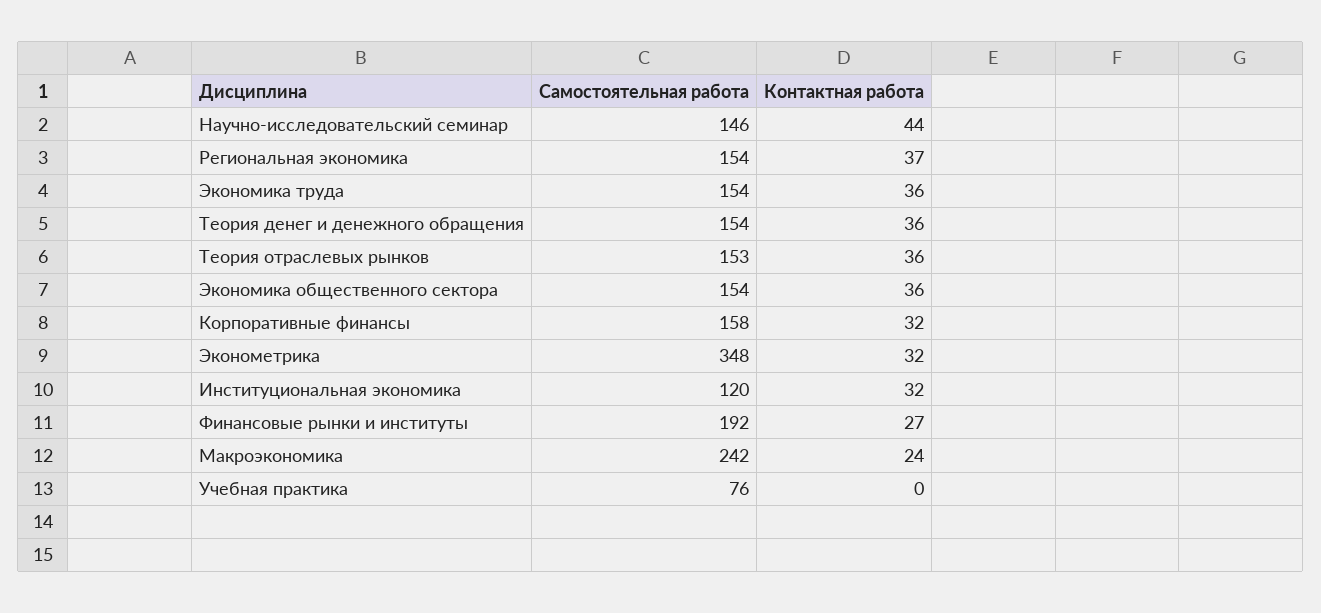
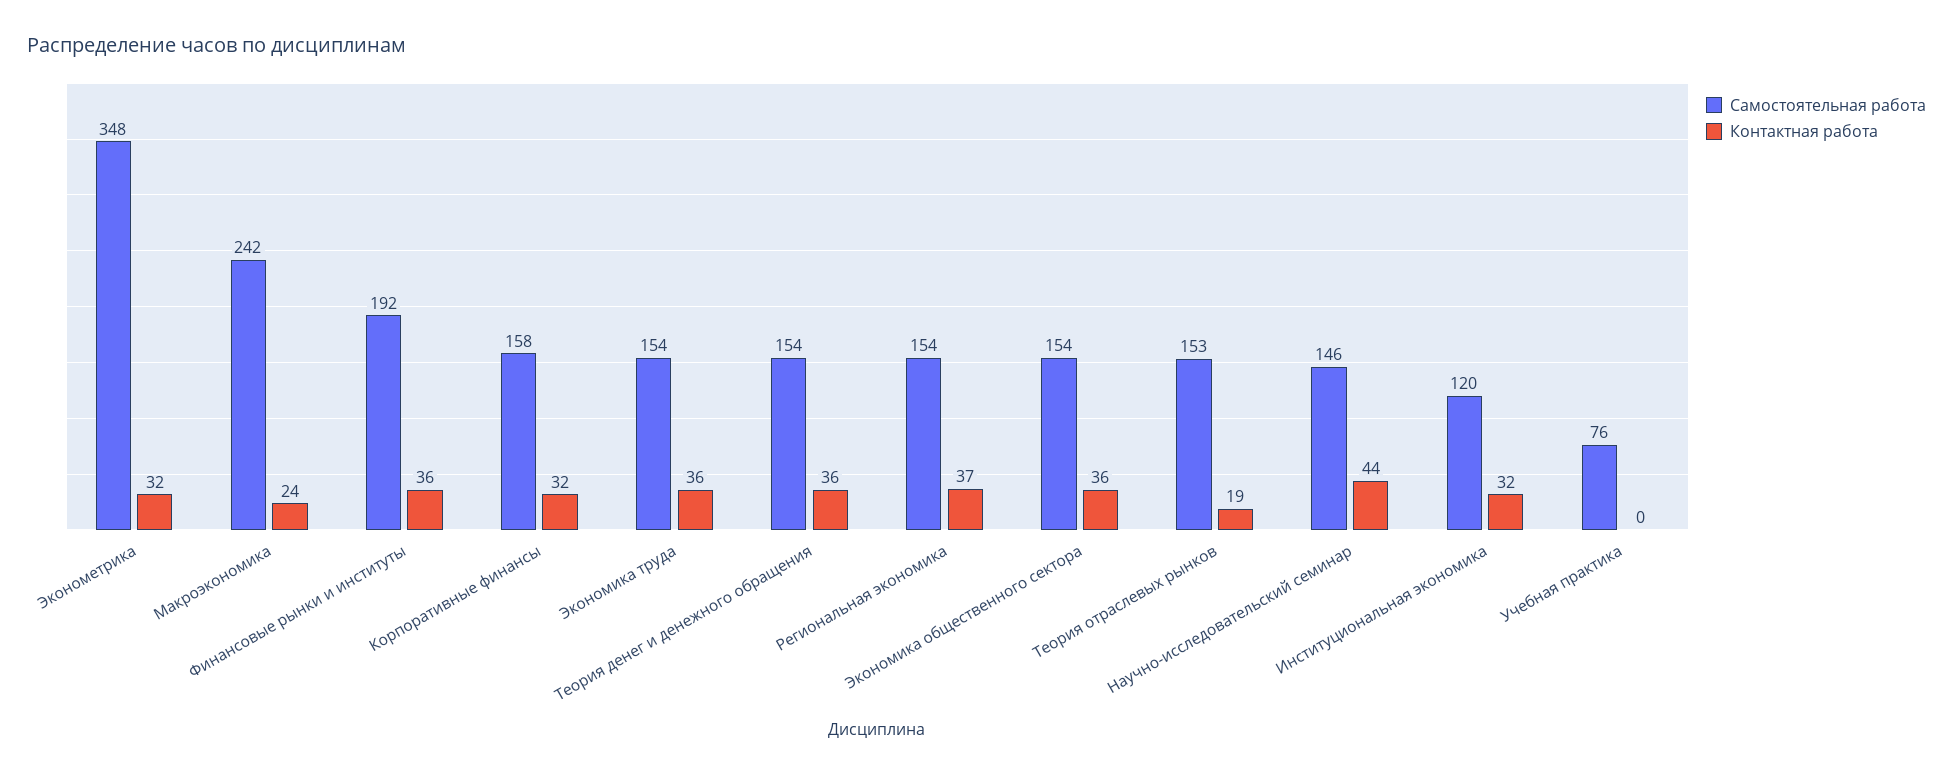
Контактная работа, Теория отраслевых рынков: 36 -> 19
Контактная работа, Финансовые рынки и институты: 27 -> 36

